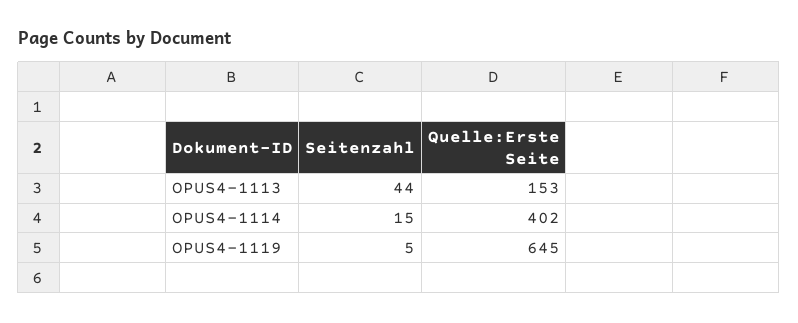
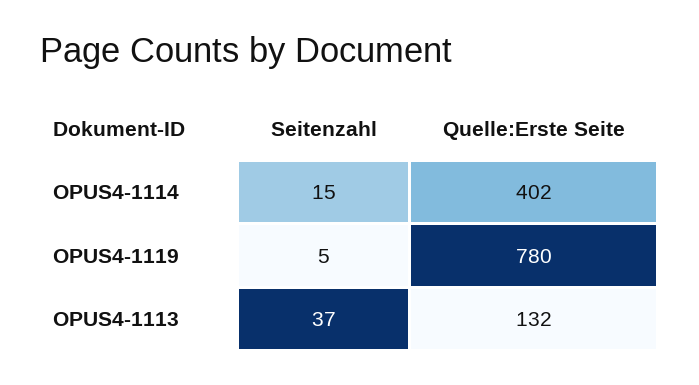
Seitenzahl, OPUS4-1113: 44 -> 37
Quelle:Erste Seite, OPUS4-1113: 153 -> 132
Quelle:Erste Seite, OPUS4-1119: 645 -> 780

